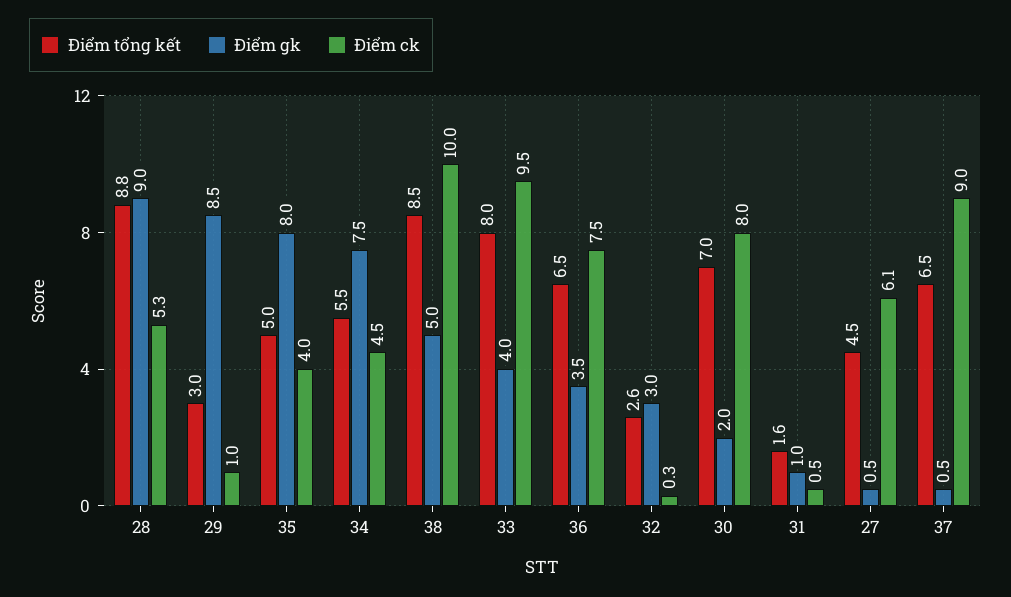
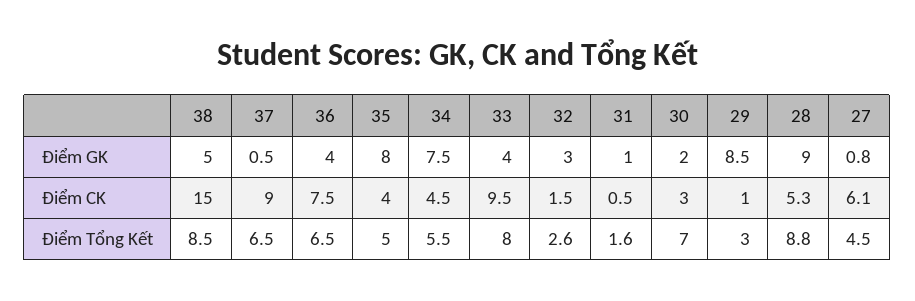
Điểm ck, 38: 10 -> 15
Điểm gk, 36: 3.5 -> 4
Điểm ck, 32: 0.3 -> 1.5
Điểm ck, 30: 8 -> 3
Điểm gk, 27: 0.5 -> 0.8

